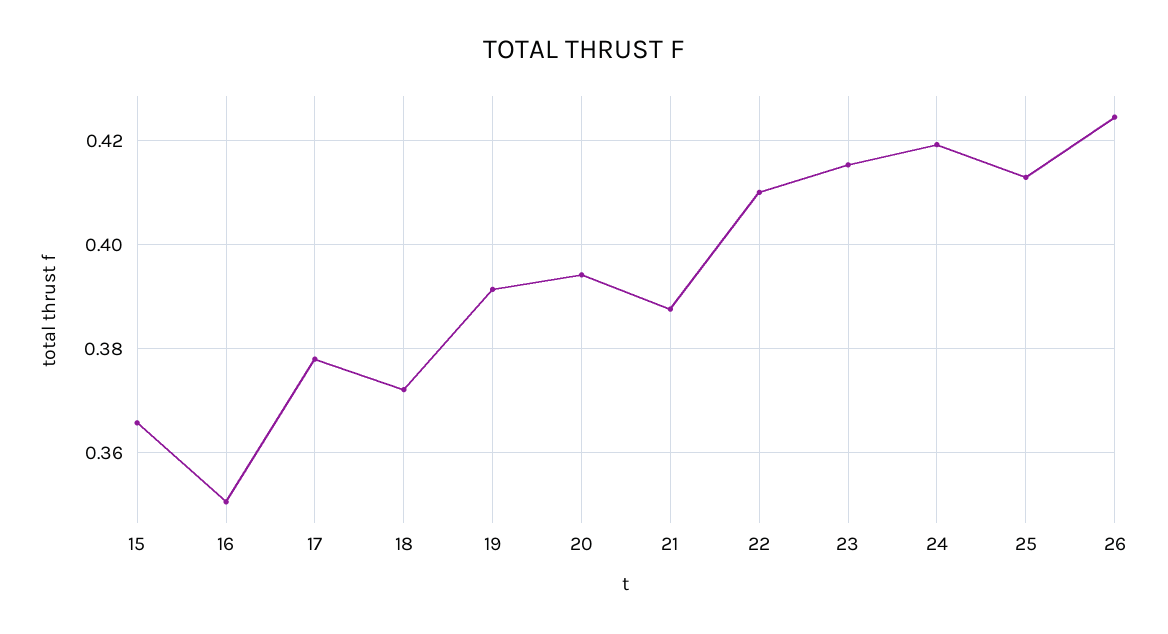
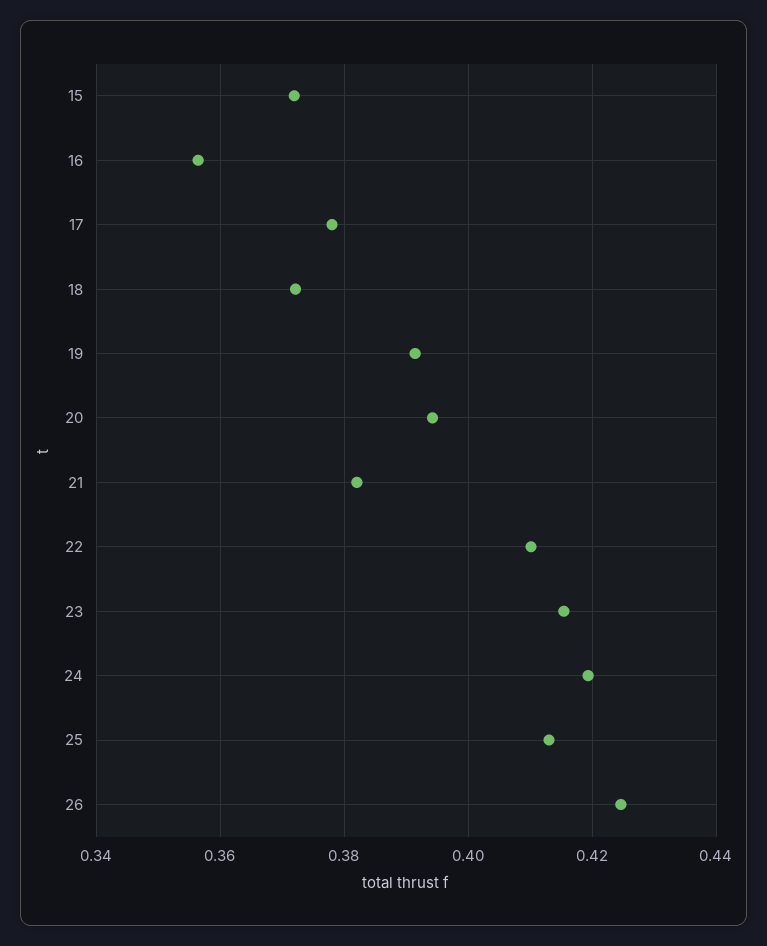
15: 0.366 -> 0.372
16: 0.35 -> 0.356
21: 0.388 -> 0.382

